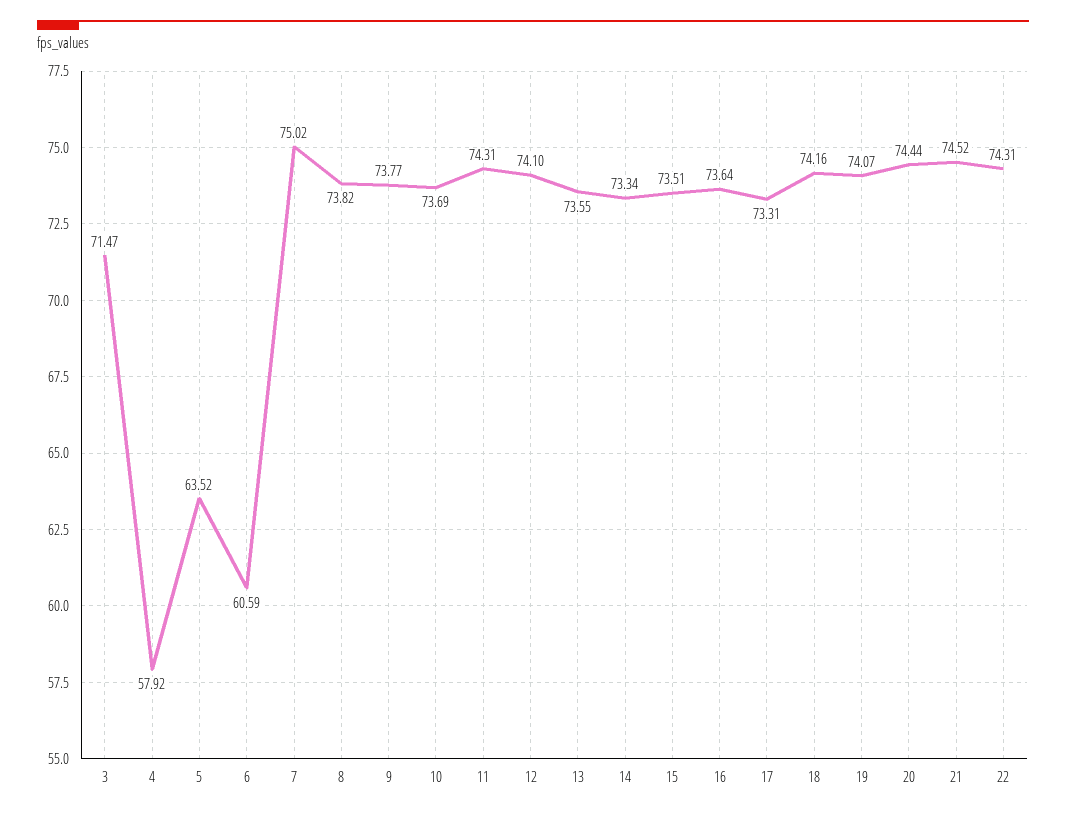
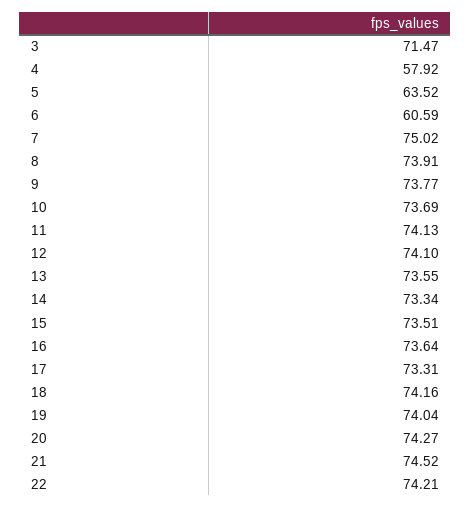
8: 73.82 -> 73.91
11: 74.31 -> 74.13
19: 74.07 -> 74.04
20: 74.44 -> 74.27
22: 74.31 -> 74.21

